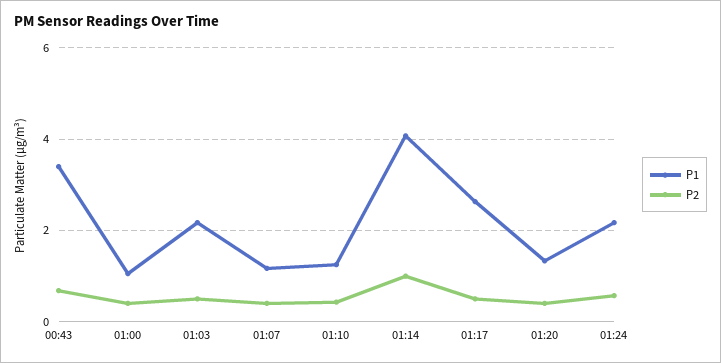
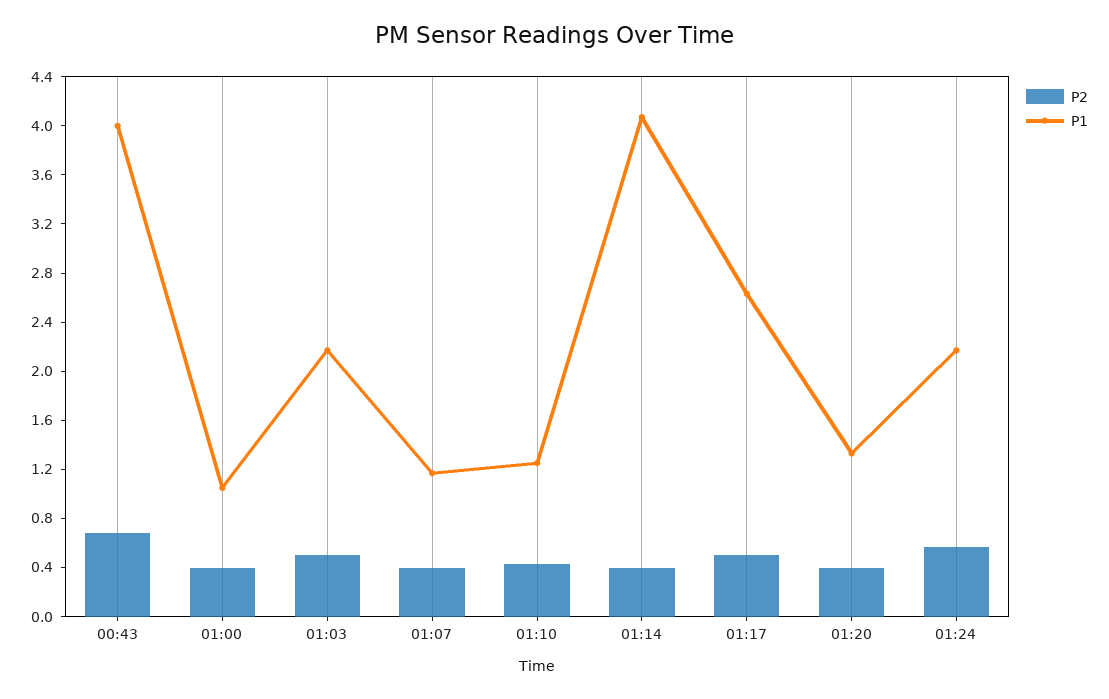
P1, 00:43: 3.4 -> 4
P2, 01:14: 1 -> 0.4

